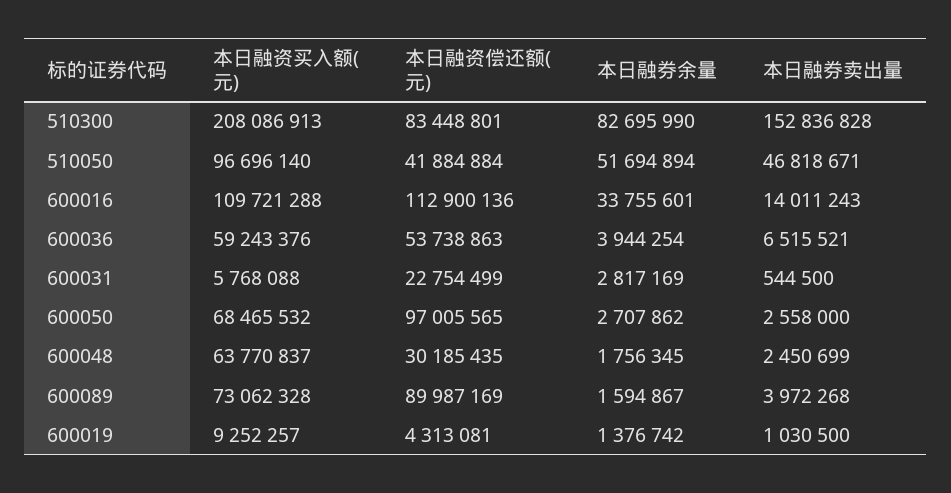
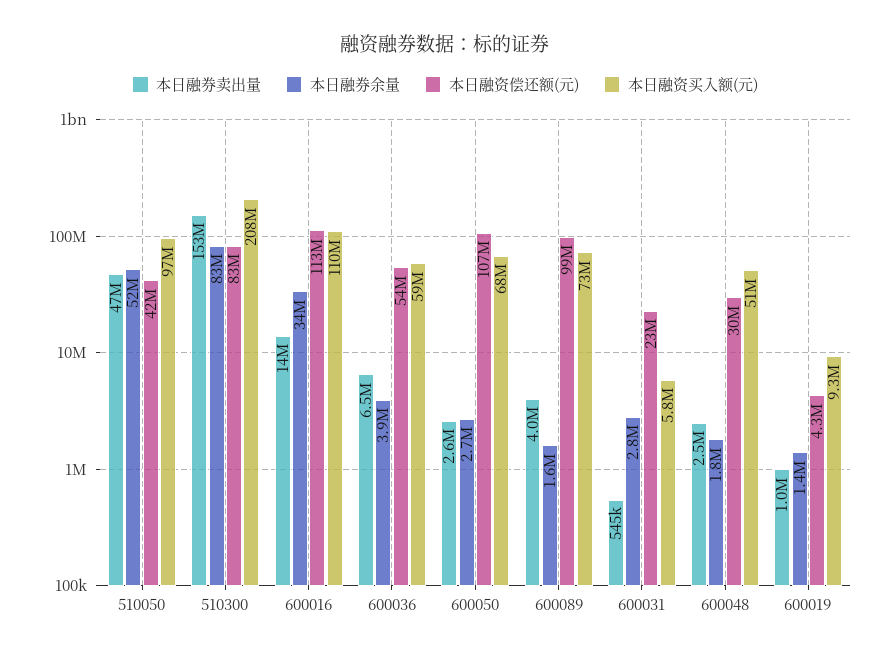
本日融资偿还额(元), 600050: 97005565 -> 107000000
本日融资买入额(元), 600048: 63770837 -> 51000000
本日融资偿还额(元), 600089: 89987169 -> 99000000

